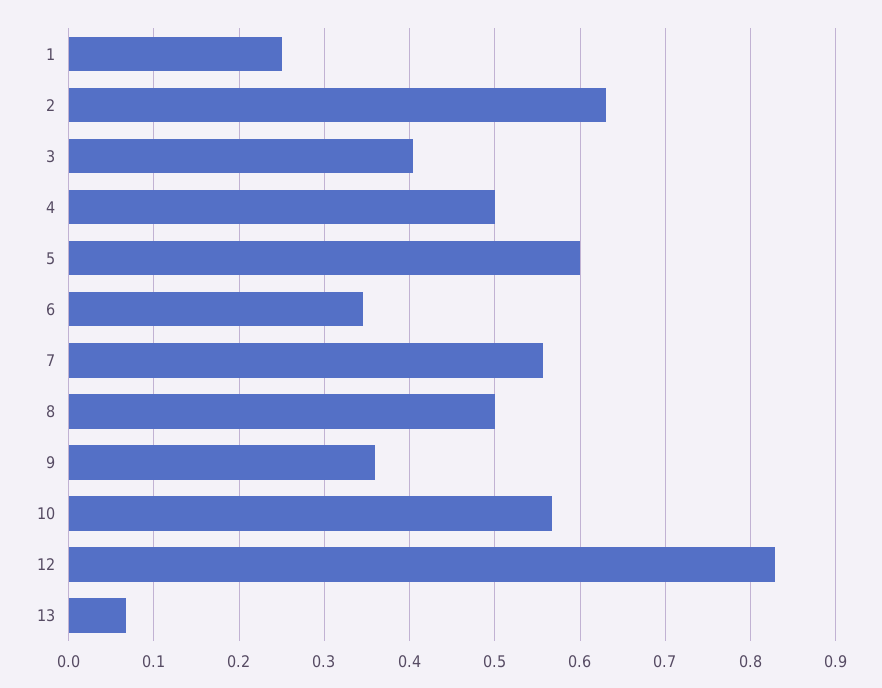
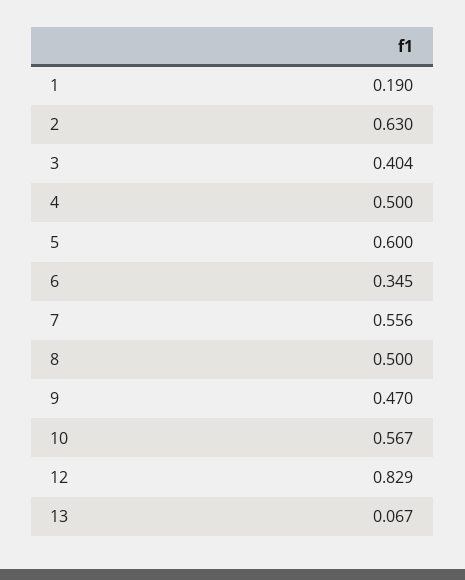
1: 0.25 -> 0.19
9: 0.36 -> 0.47

